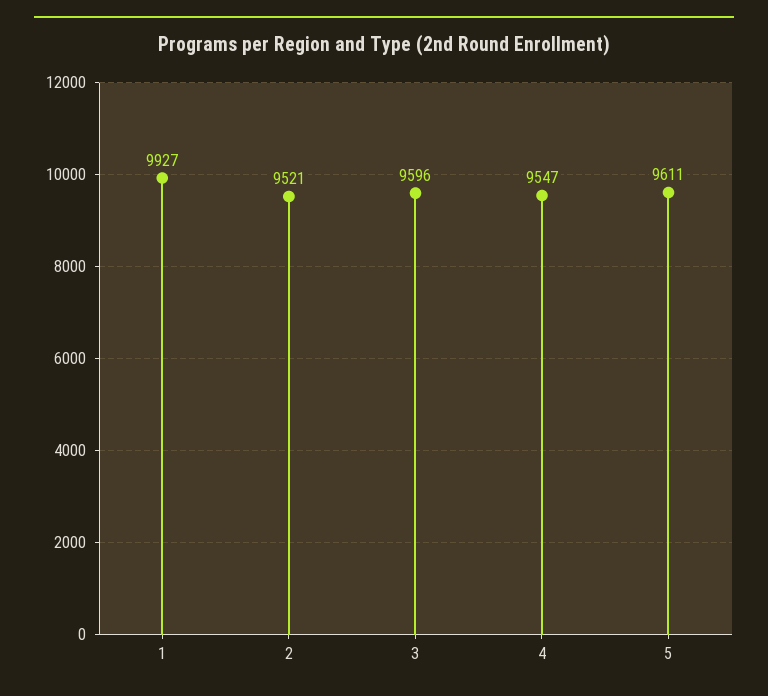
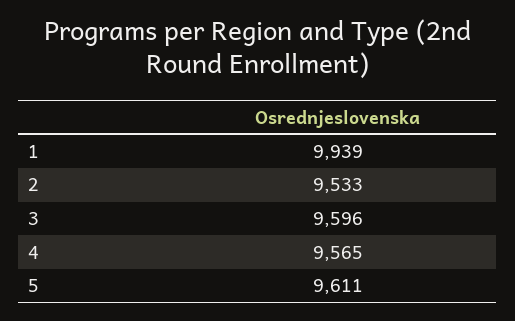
1: 9927 -> 9939
2: 9521 -> 9533
4: 9547 -> 9565

